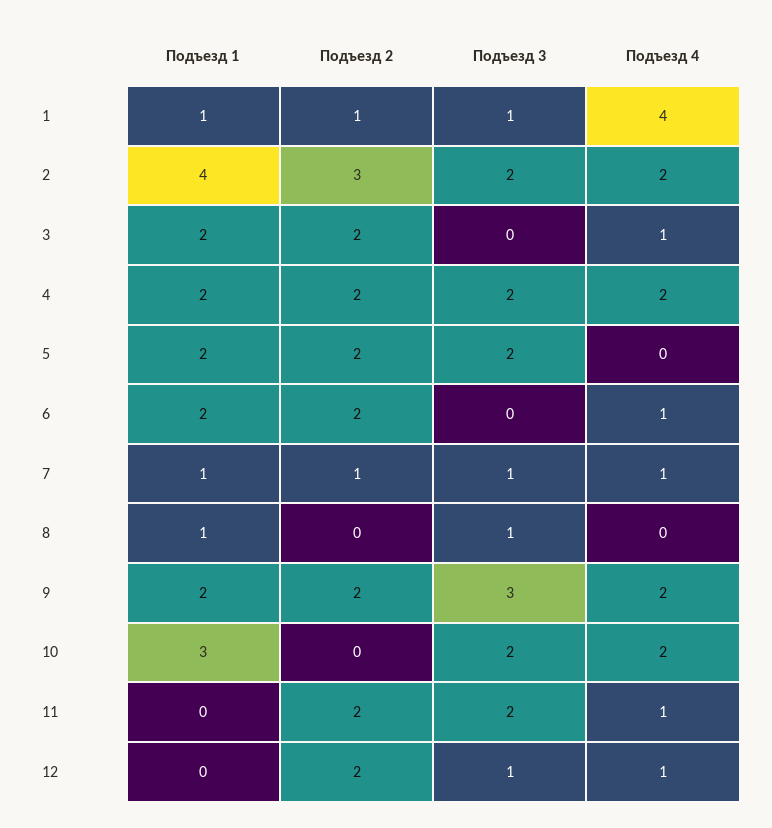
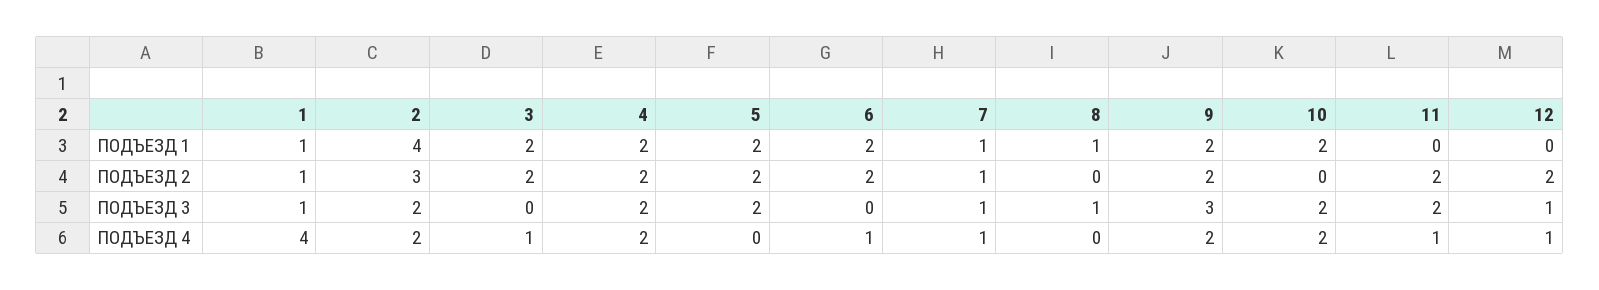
Подъезд 1, 10: 3 -> 2

